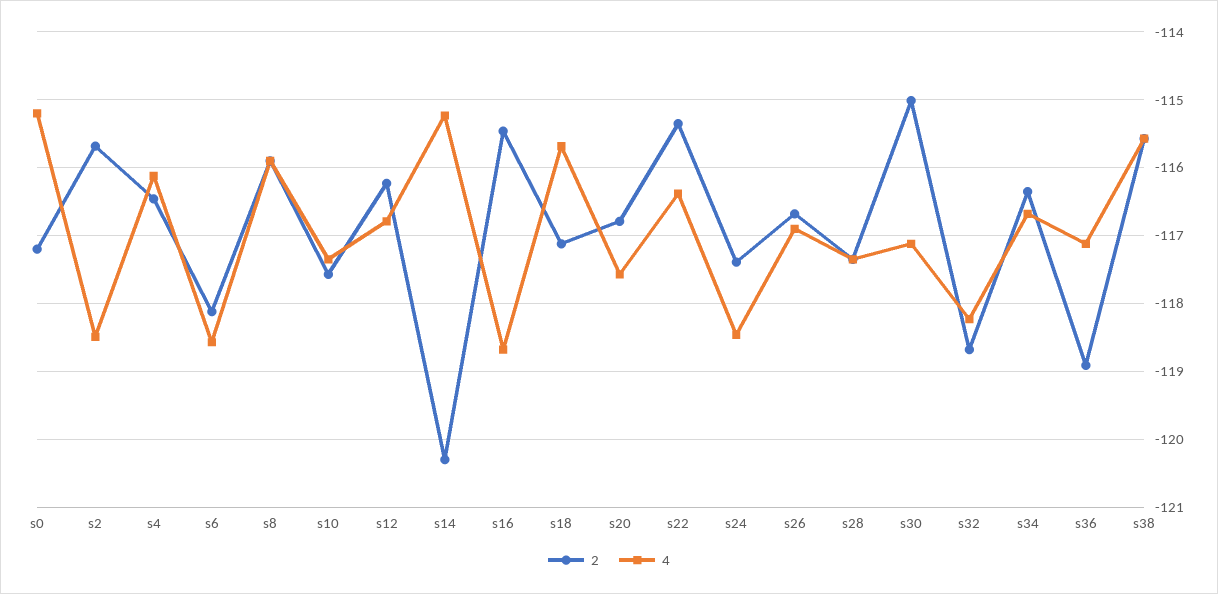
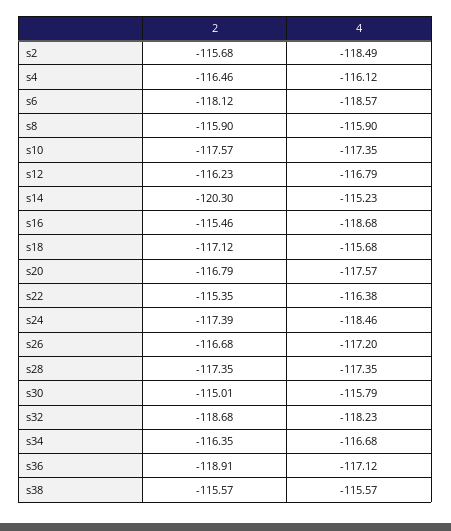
2, s0: -117.2 -> none
4, s0: -115.2 -> none
4, s26: -116.9 -> -117.2
4, s30: -117.1 -> -115.79

